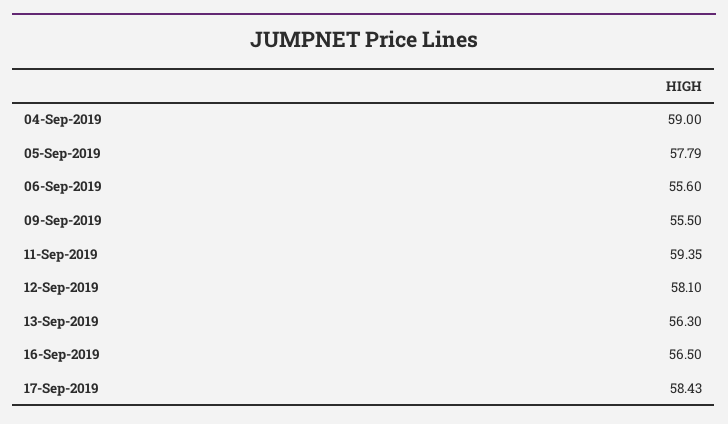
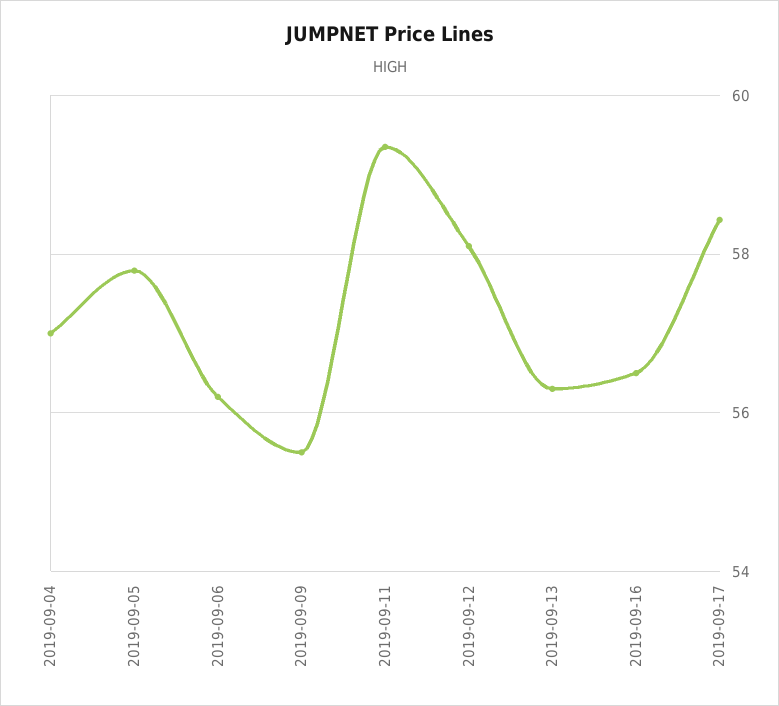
04-Sep-2019: 59 -> 57
06-Sep-2019: 55.6 -> 56.2

